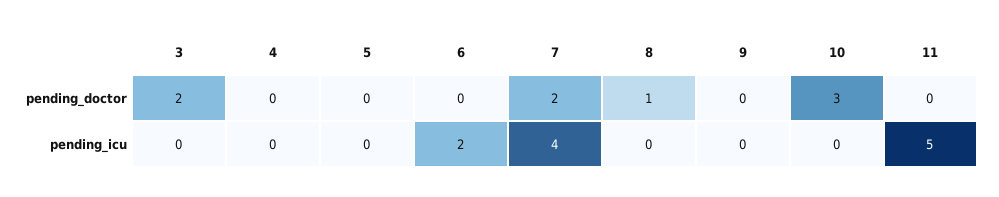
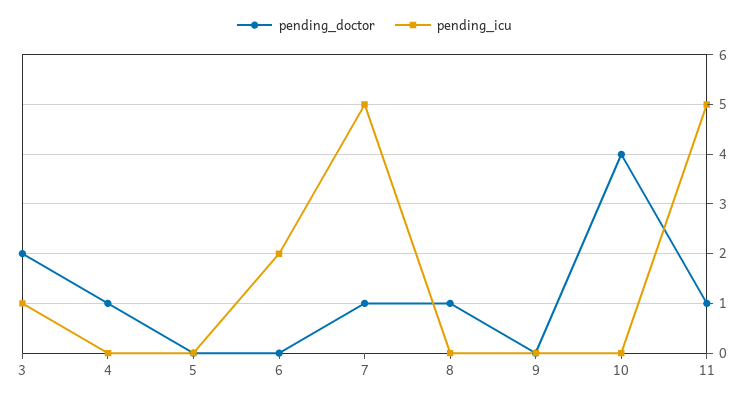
pending_doctor, 4: 0 -> 1
pending_doctor, 7: 2 -> 1
pending_doctor, 10: 3 -> 4
pending_doctor, 11: 0 -> 1
pending_icu, 3: 0 -> 1
pending_icu, 7: 4 -> 5

